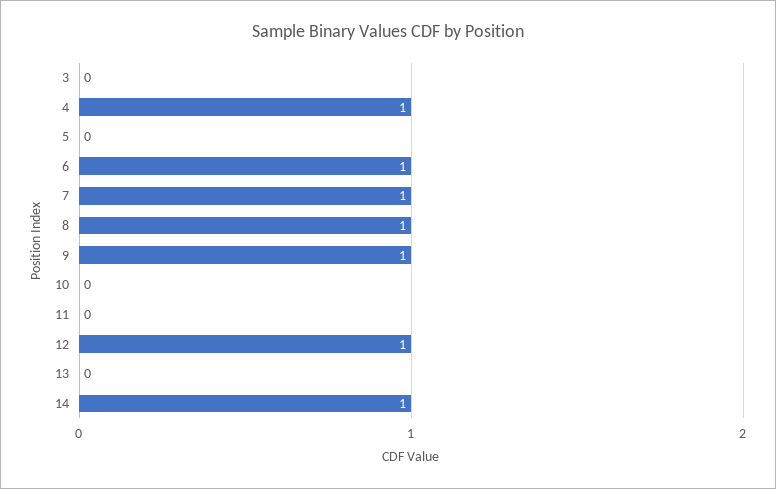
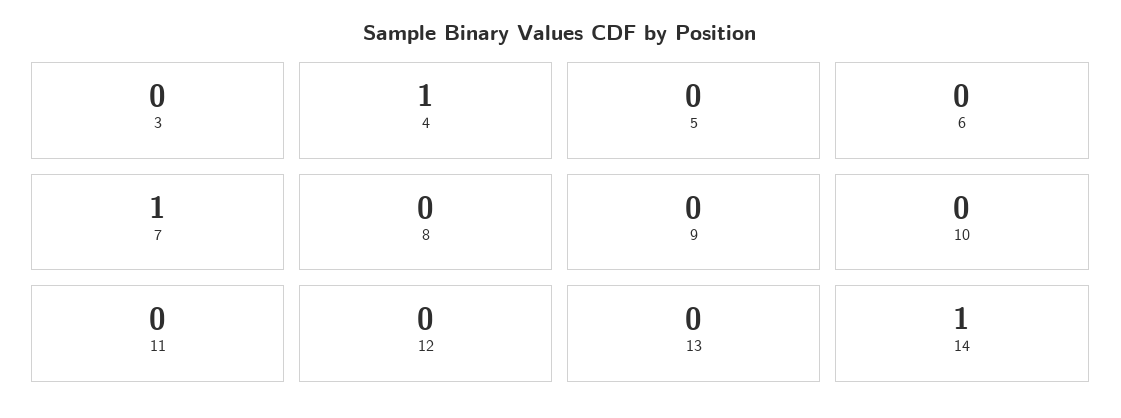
6: 1 -> 0
8: 1 -> 0
9: 1 -> 0
12: 1 -> 0

